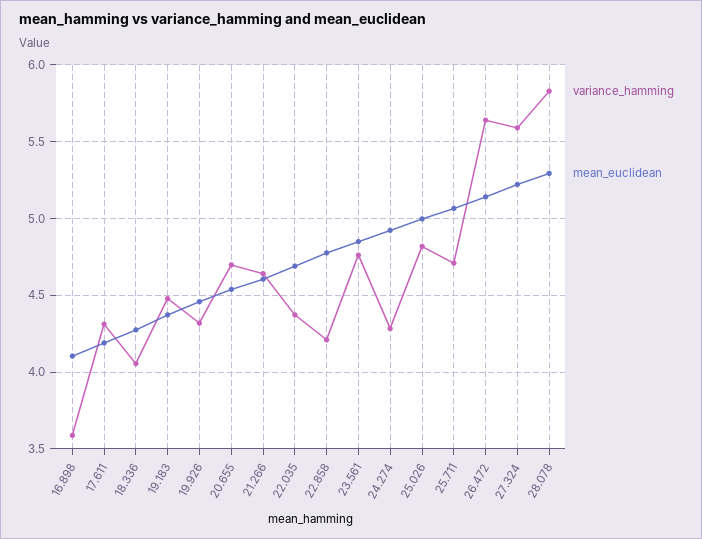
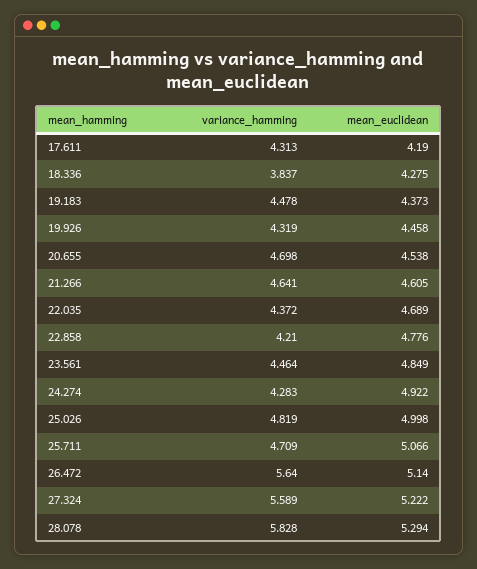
variance_hamming, 16.898: 3.6 -> none
mean_euclidean, 16.898: 4.1 -> none
variance_hamming, 18.336: 4.05 -> 3.837
variance_hamming, 23.561: 4.75 -> 4.464

